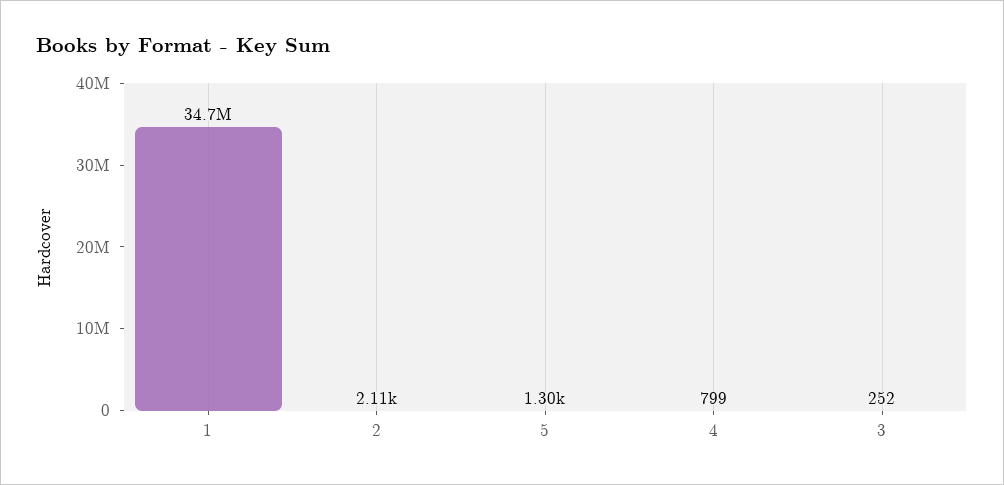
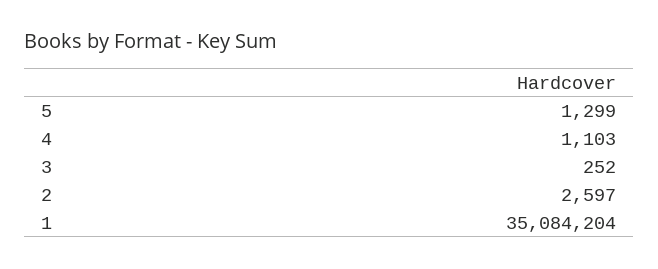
1: 34700000 -> 35084204
2: 2110 -> 2597
4: 799 -> 1103

